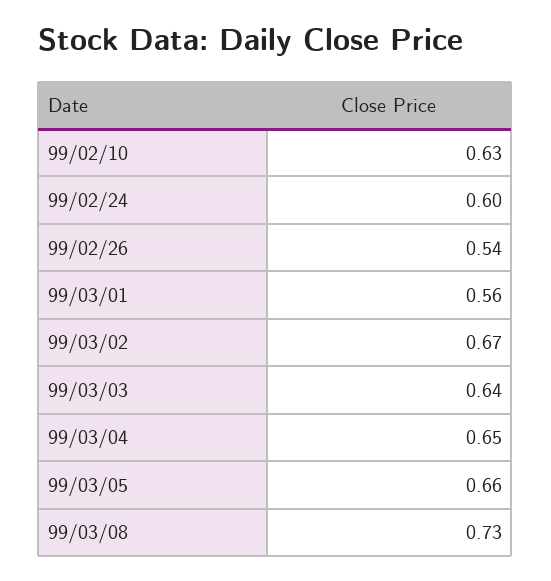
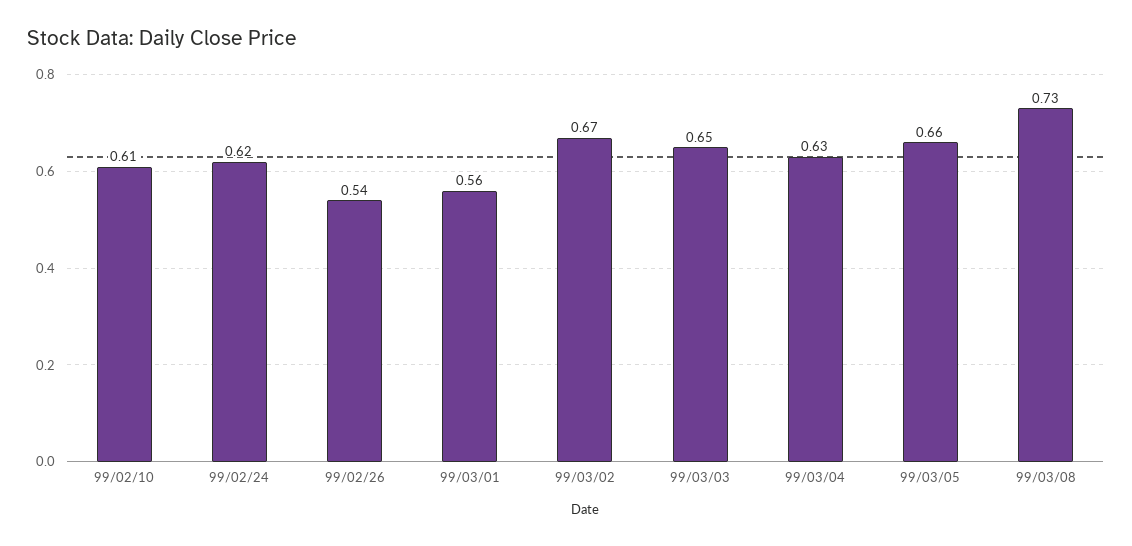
99/02/10: 0.63 -> 0.61
99/02/24: 0.6 -> 0.62
99/03/03: 0.64 -> 0.65
99/03/04: 0.65 -> 0.63

